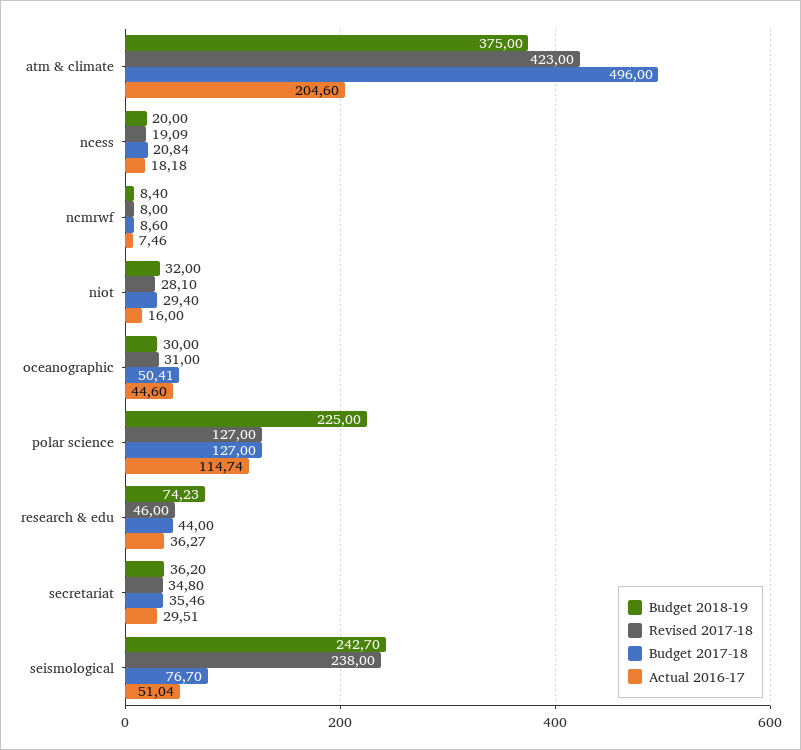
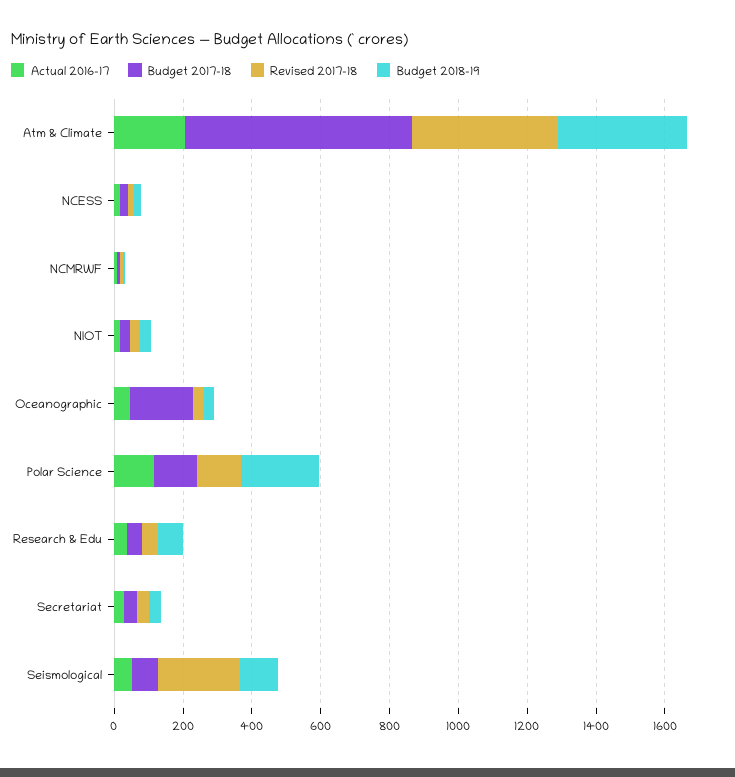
Budget 2017-18, atm & climate: 496 -> 650
Budget 2017-18, oceanographic: 50.41 -> 200
Budget 2018-19, seismological: 242.7 -> 100

